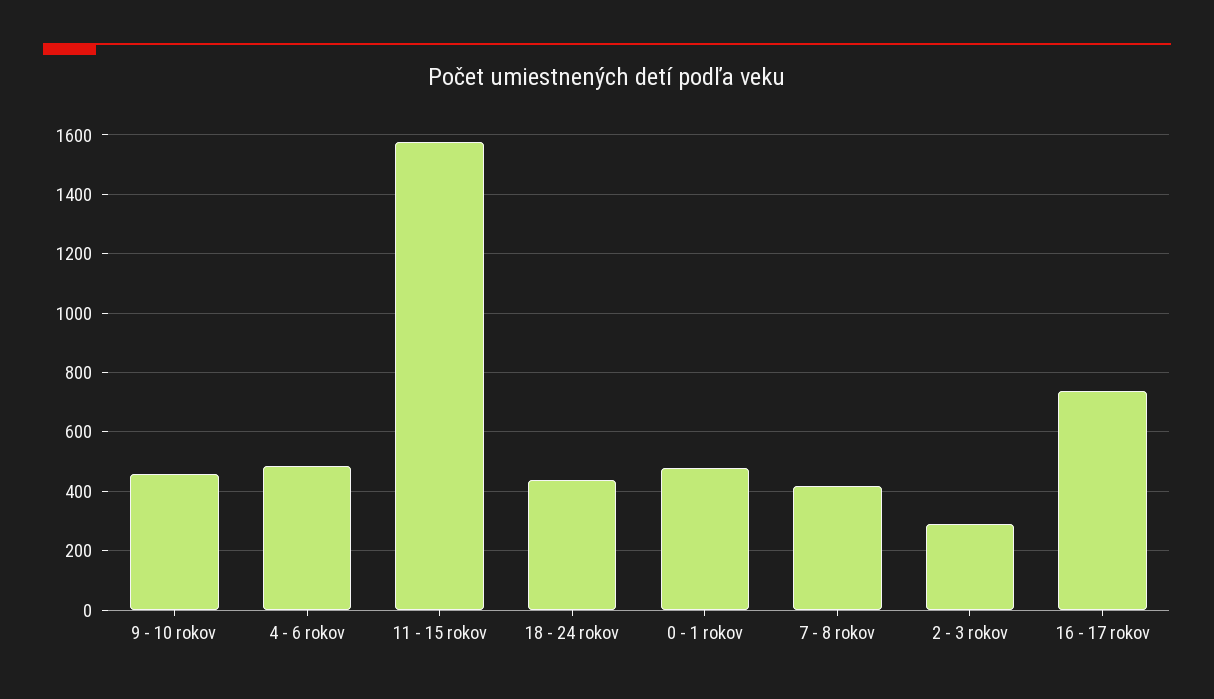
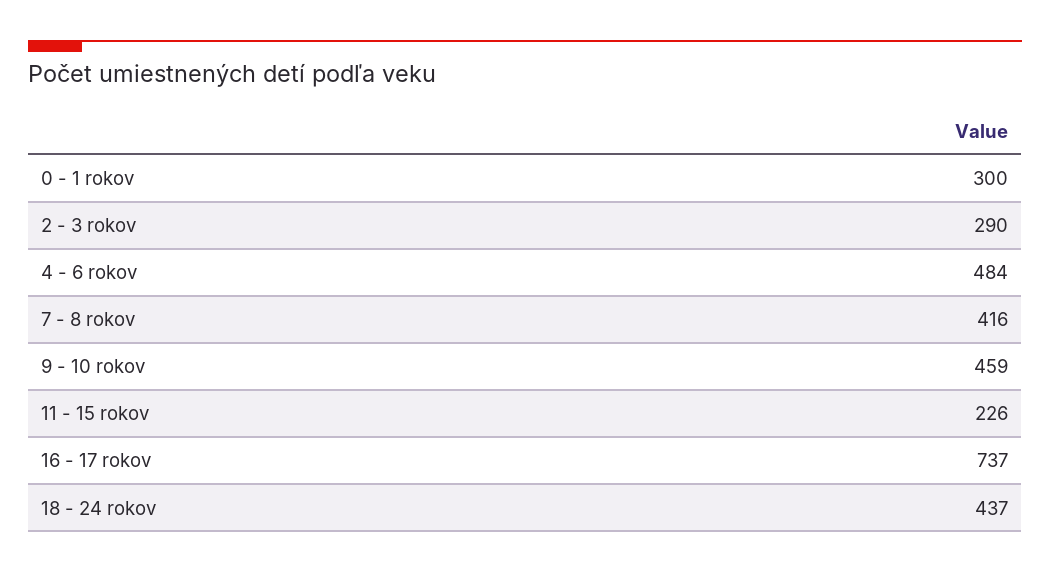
11 - 15 rokov: 1575 -> 226
0 - 1 rokov: 475 -> 300

